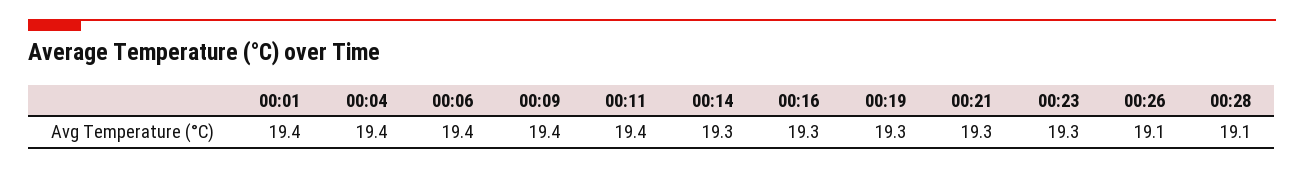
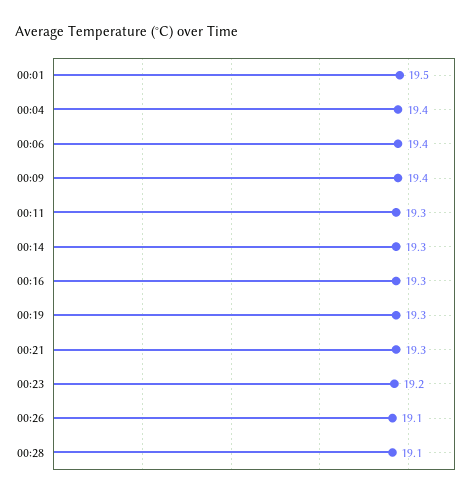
00:01: 19.4 -> 19.5
00:11: 19.4 -> 19.3
00:23: 19.3 -> 19.2

